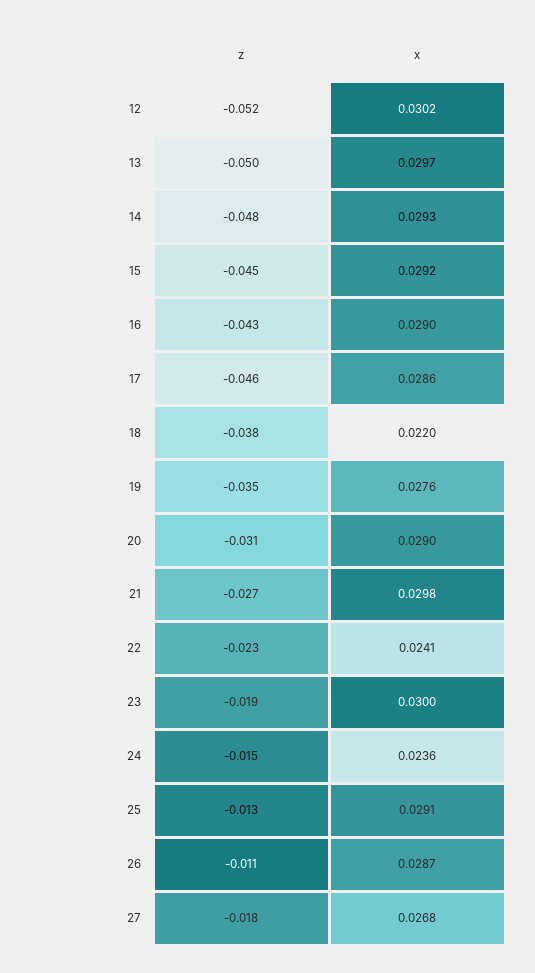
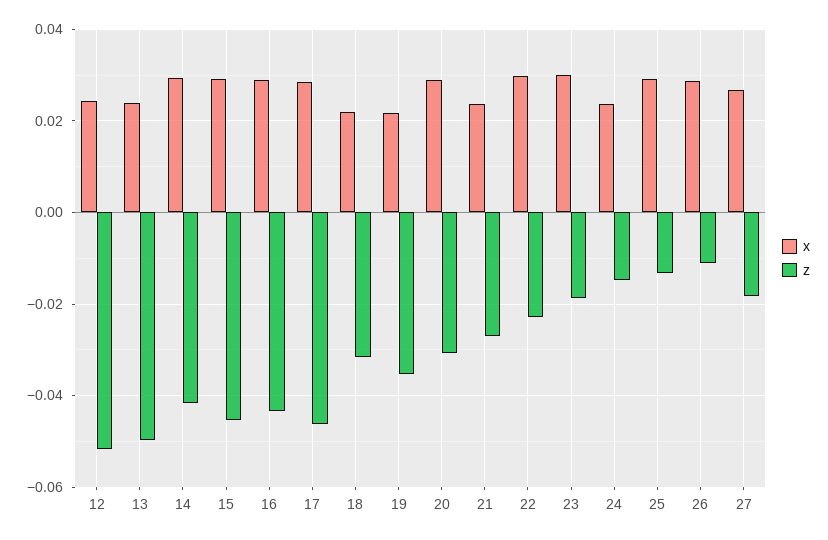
x, 12: 0.0302 -> 0.024
x, 13: 0.0297 -> 0.024
z, 14: -0.048 -> -0.042
z, 18: -0.038 -> -0.032
x, 19: 0.0276 -> 0.022
x, 21: 0.0298 -> 0.024
x, 22: 0.0241 -> 0.03

